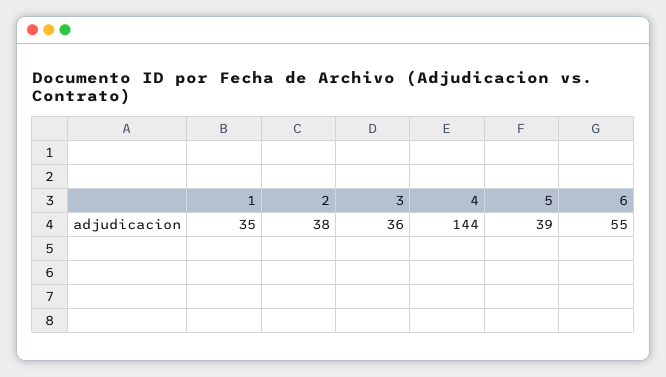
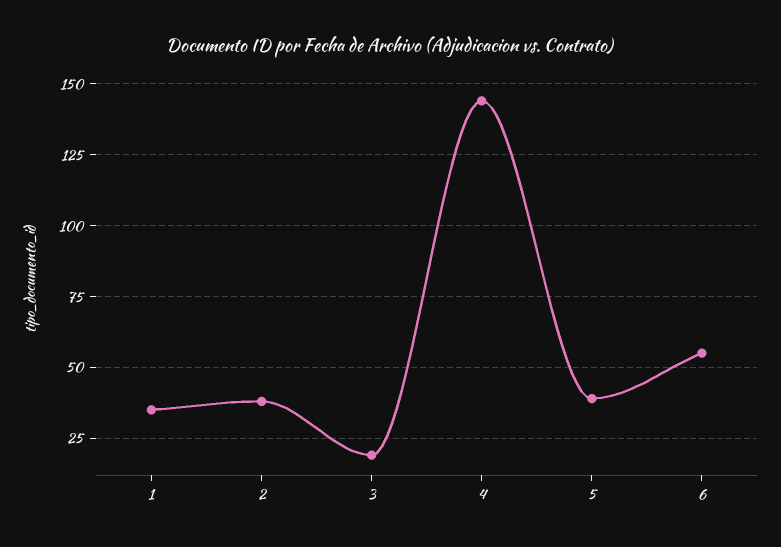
3: 36 -> 20

